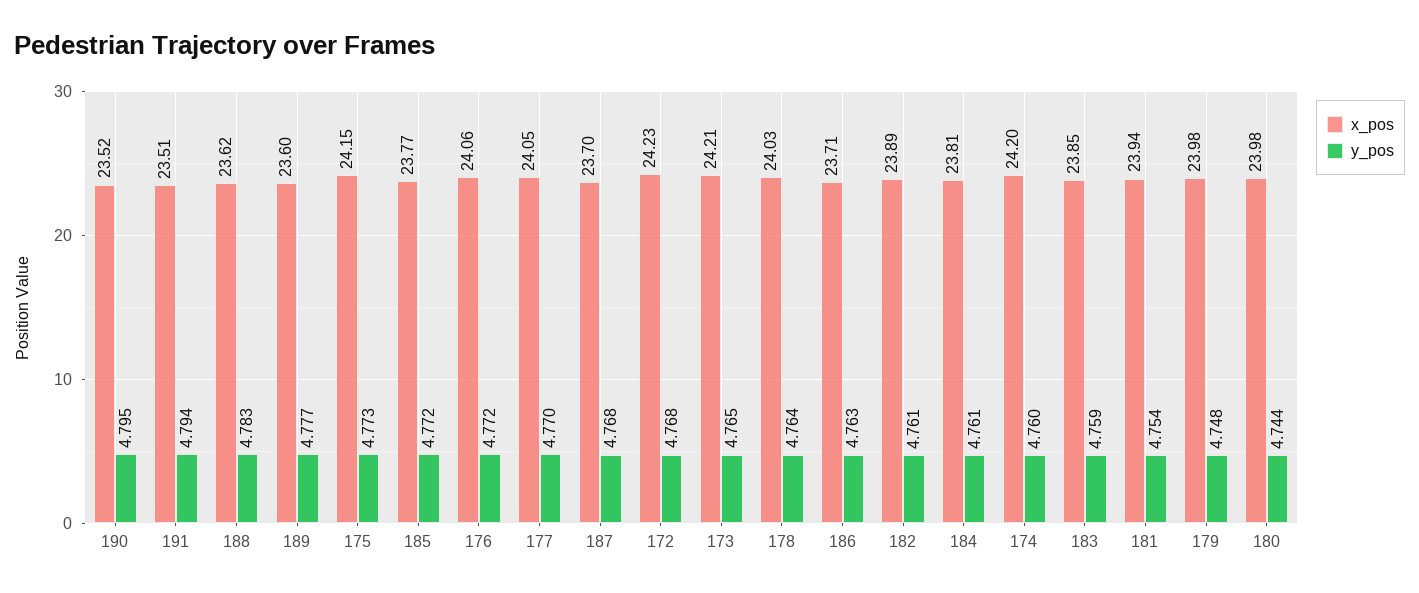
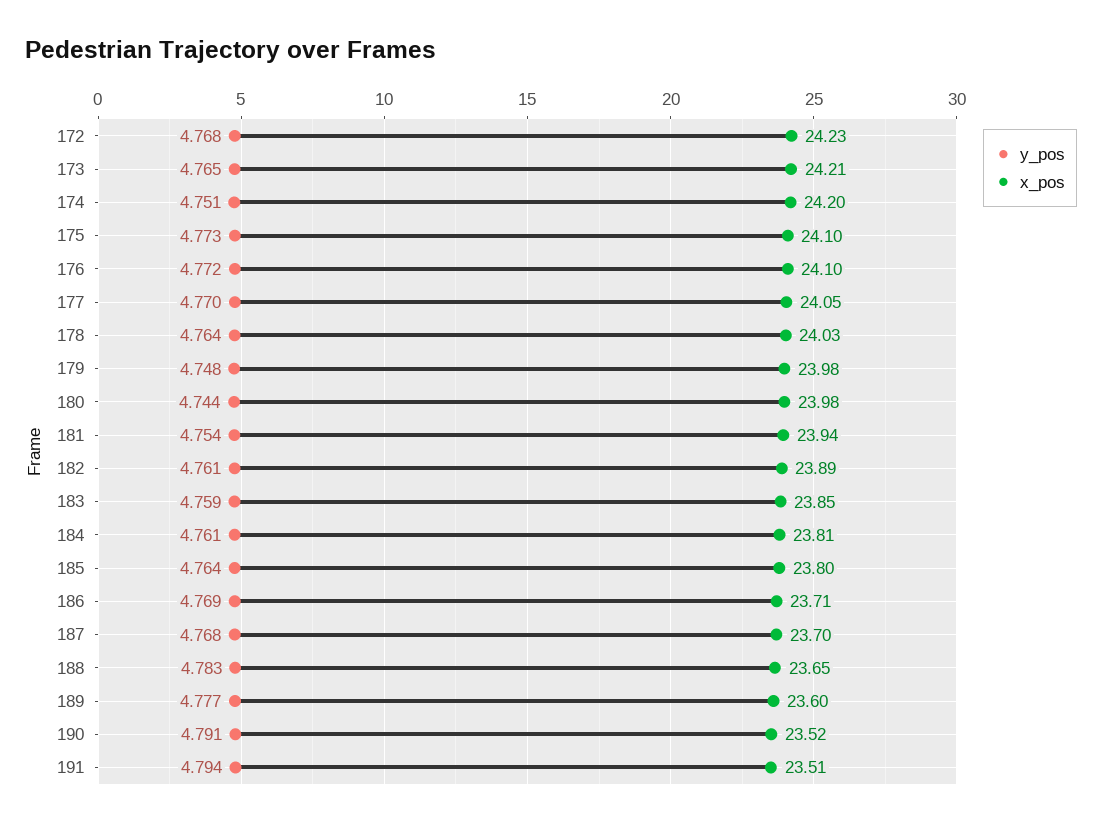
y_pos, 190: 4.795 -> 4.791
x_pos, 188: 23.62 -> 23.65
x_pos, 175: 24.15 -> 24.1
x_pos, 185: 23.77 -> 23.8
y_pos, 185: 4.772 -> 4.764
x_pos, 176: 24.06 -> 24.1
y_pos, 186: 4.763 -> 4.769
y_pos, 174: 4.76 -> 4.751

